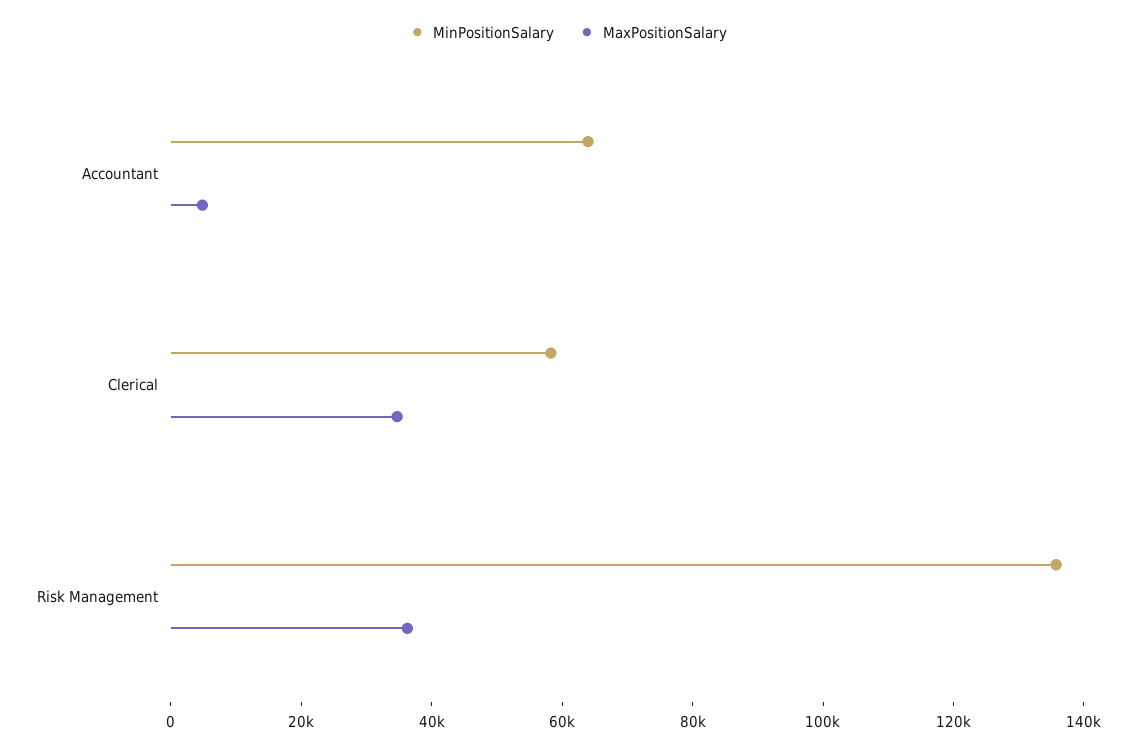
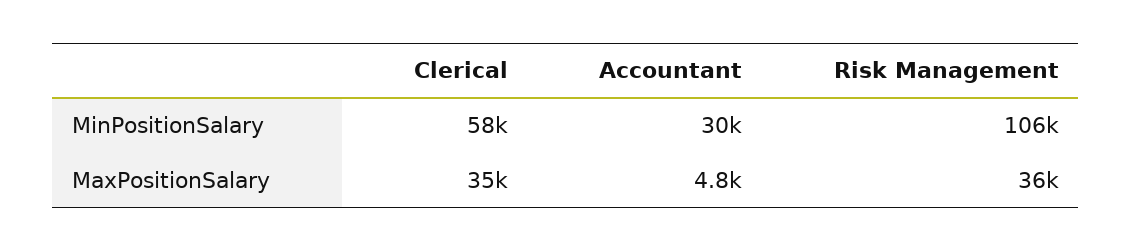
MinPositionSalary, Accountant: 65000 -> 30000
MinPositionSalary, Risk Management: 135000 -> 106000

